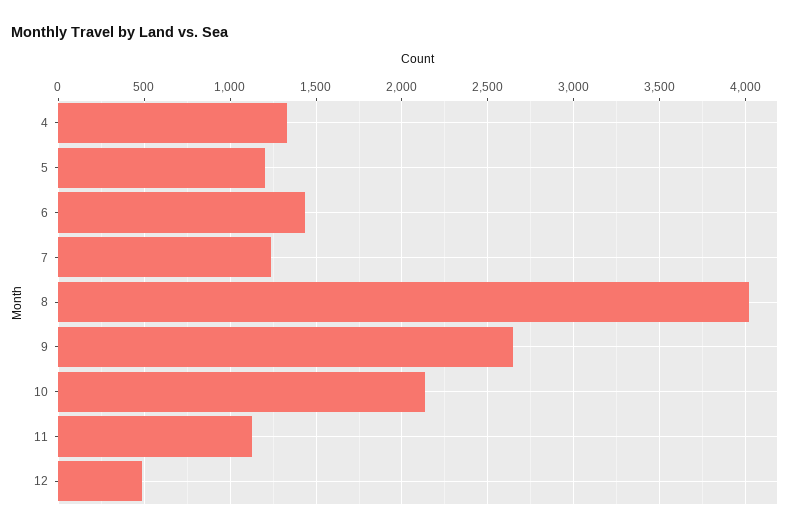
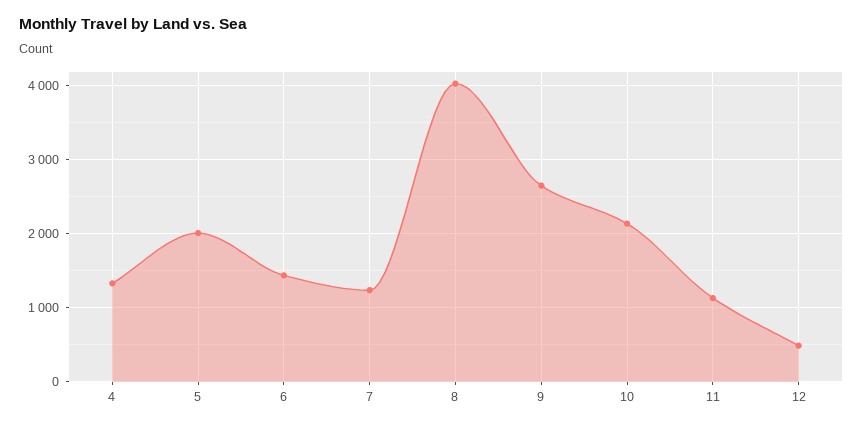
5: 1200 -> 2000

